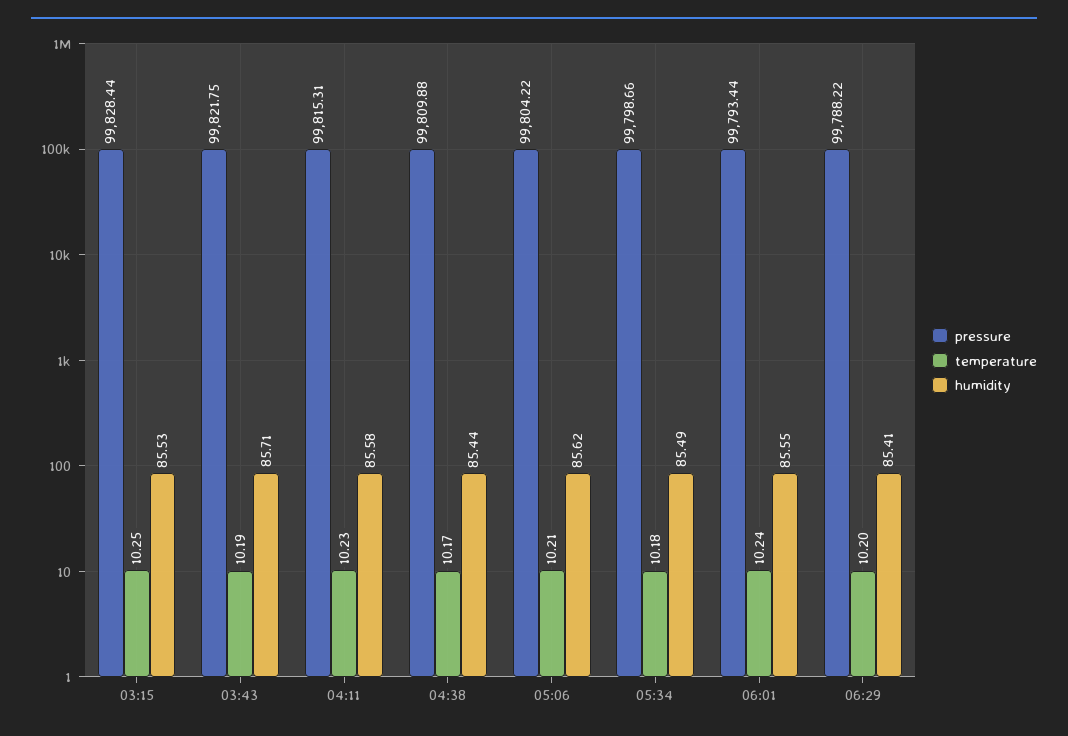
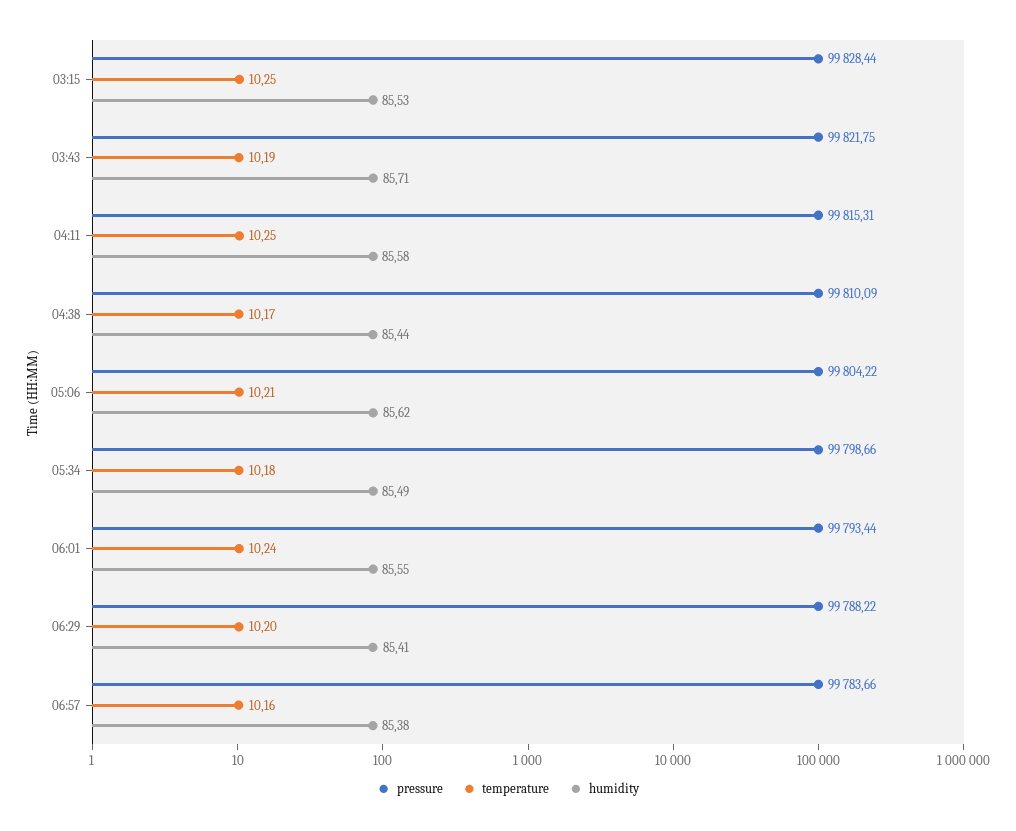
temperature, 04:11: 10.23 -> 10.25
pressure, 04:38: 99809.88 -> 99810.09
pressure, 06:57: none -> 99783.66
temperature, 06:57: none -> 10.16
humidity, 06:57: none -> 85.38

